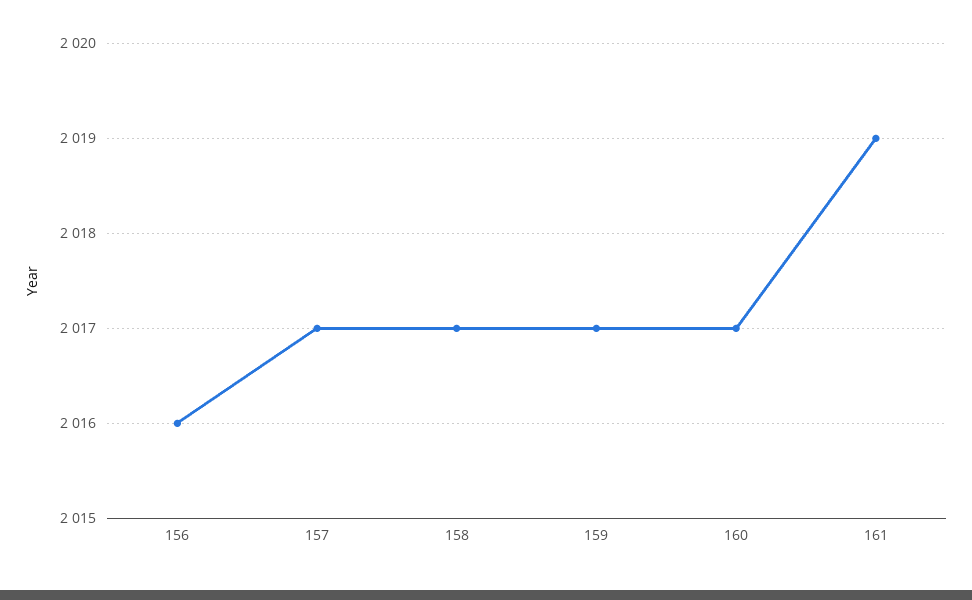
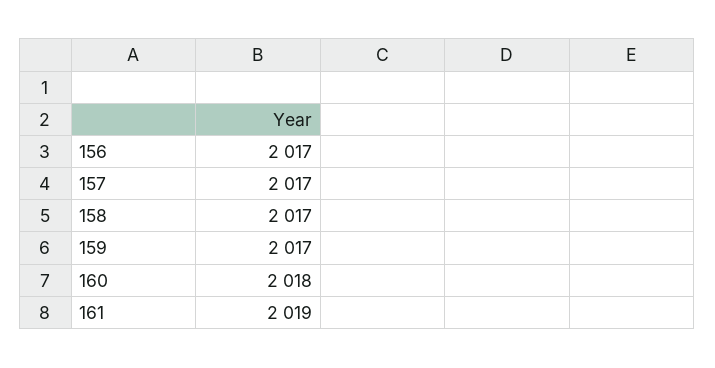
156: 2016 -> 2017
160: 2017 -> 2018

